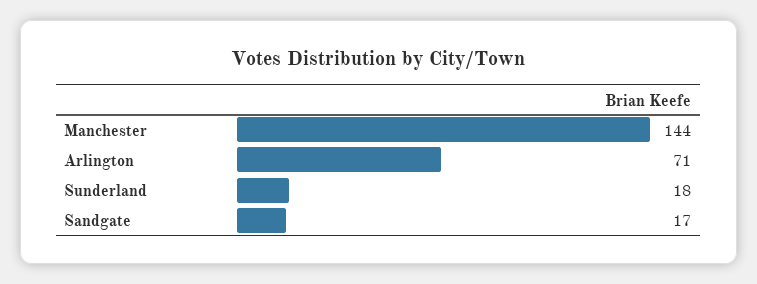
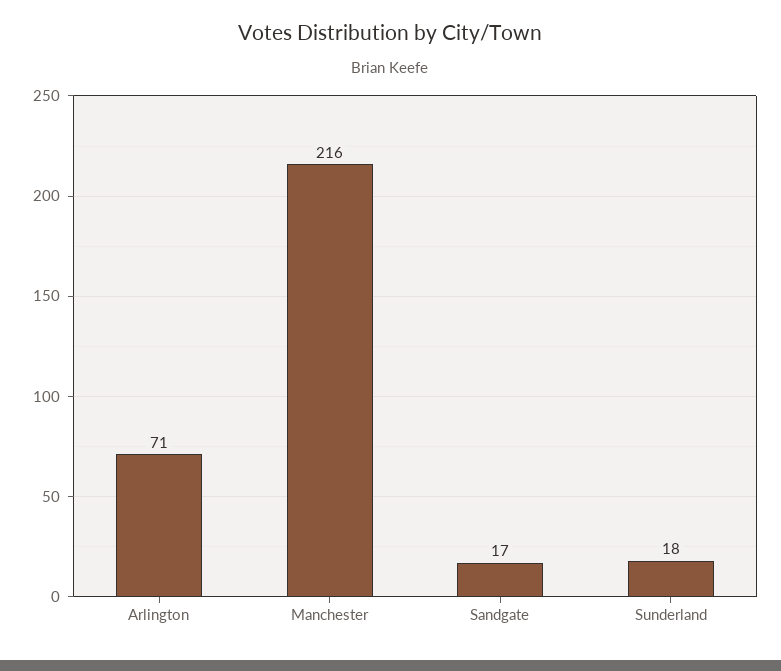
Manchester: 144 -> 216

